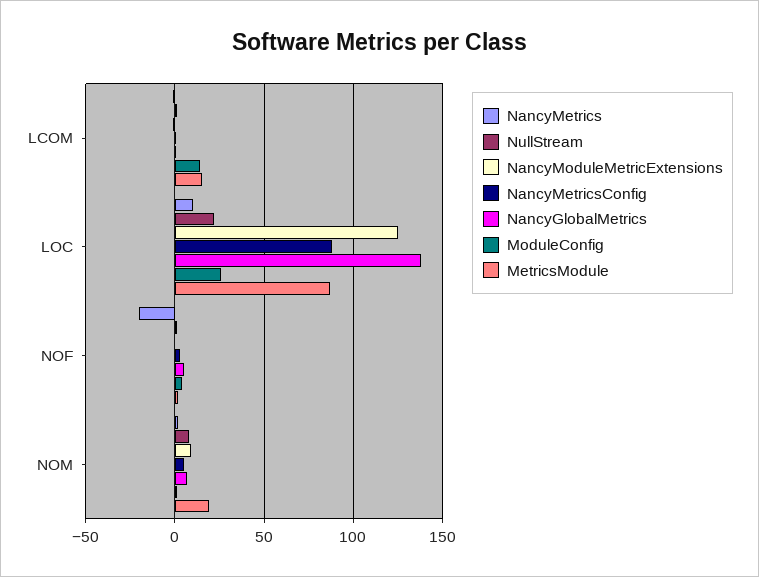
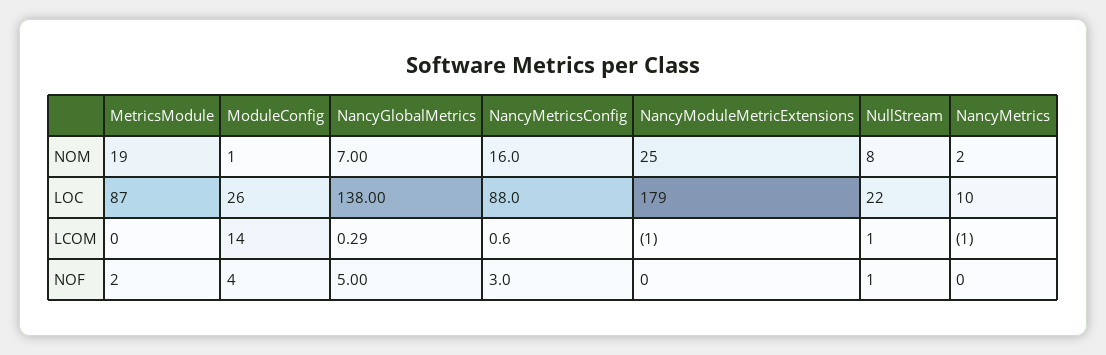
MetricsModule, LCOM: 15 -> 0
NancyModuleMetricExtensions, LOC: 125 -> 179
NancyMetrics, NOF: -20 -> 0
NancyModuleMetricExtensions, NOM: 10 -> 25
NancyMetricsConfig, NOM: 5 -> 16

